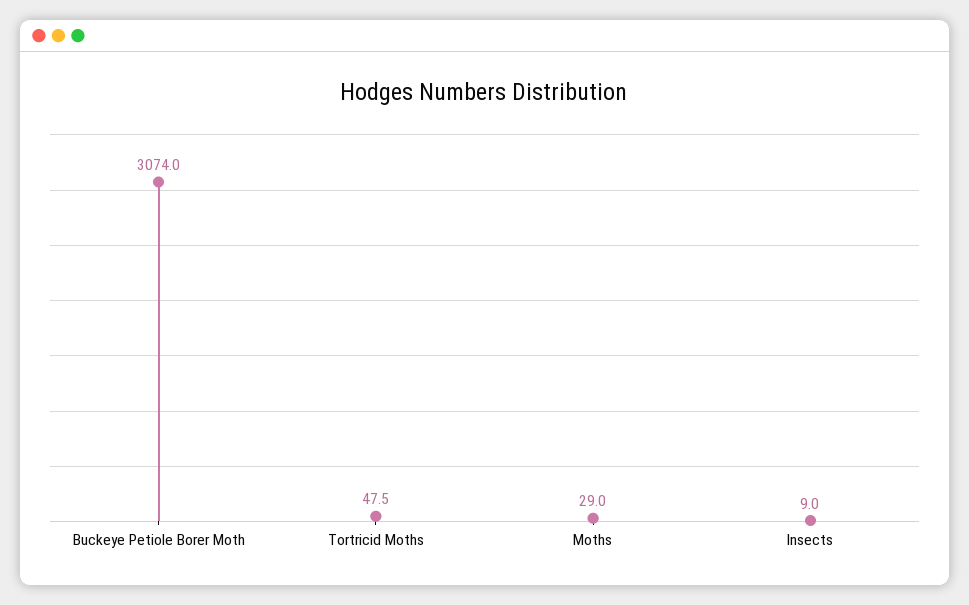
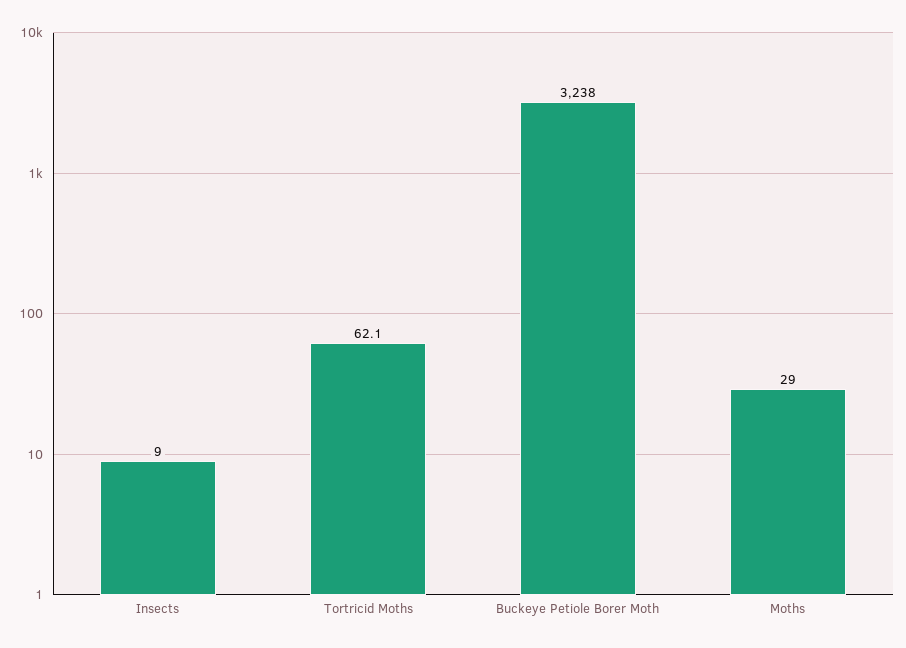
Buckeye Petiole Borer Moth: 3074 -> 3238
Tortricid Moths: 47.5 -> 62.1

